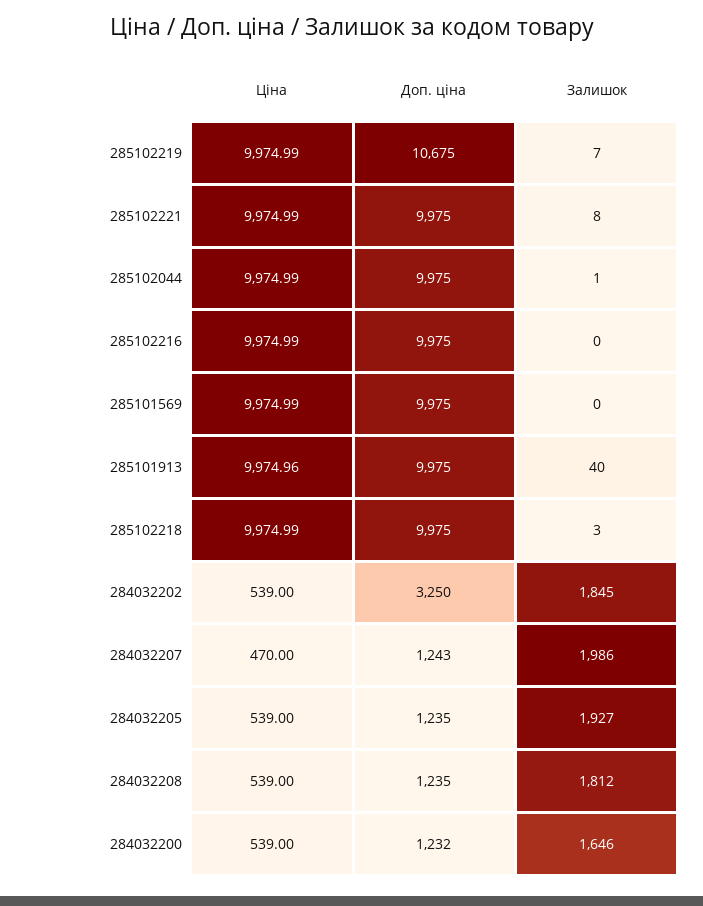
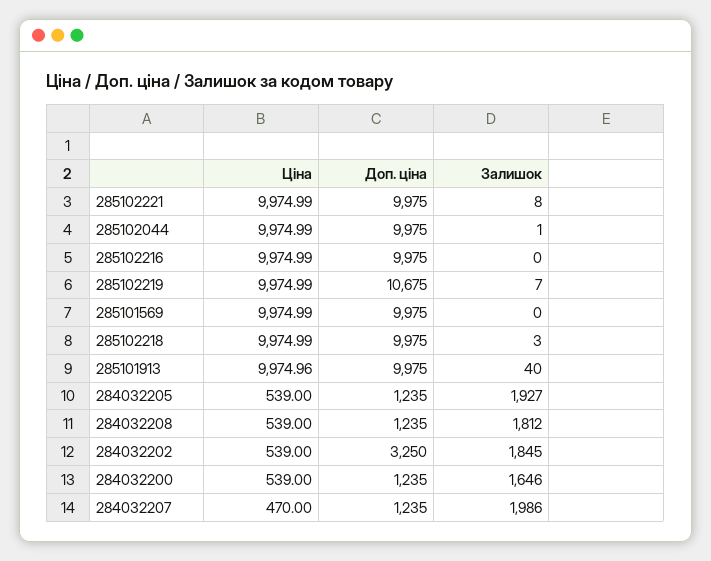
Доп. ціна, 284032207: 1243 -> 1235
Доп. ціна, 284032200: 1232 -> 1235

